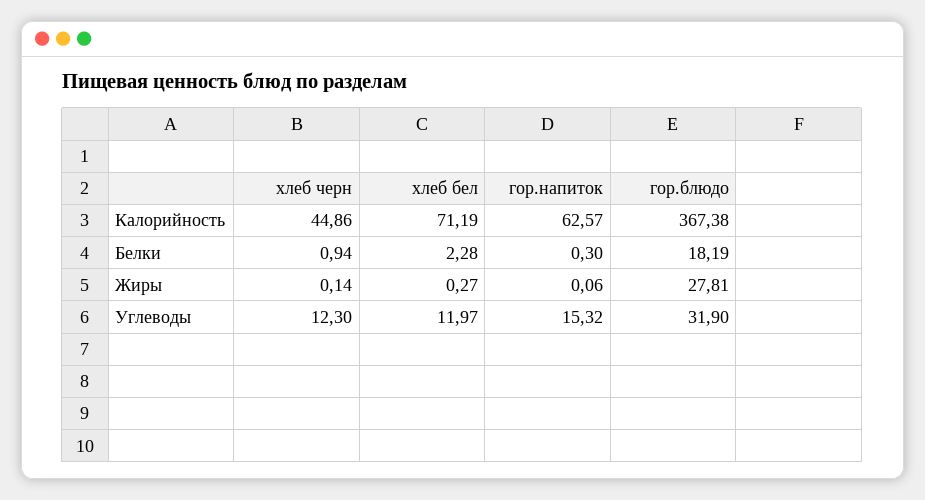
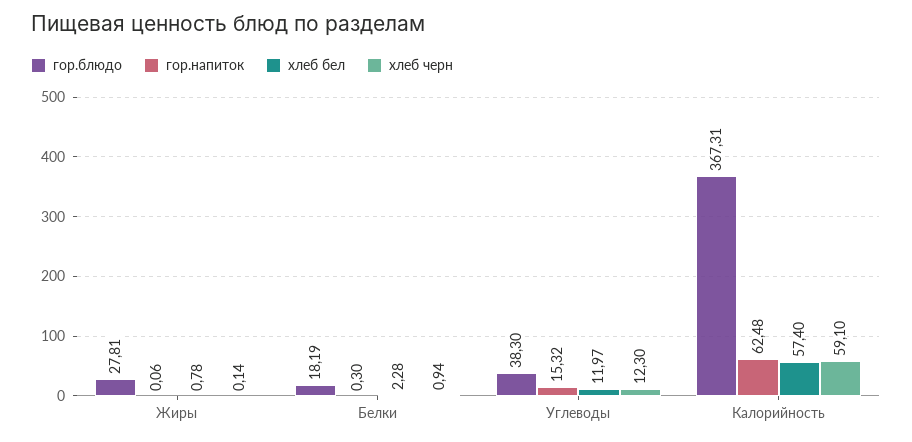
хлеб черн, Калорийность: 44.86 -> 59.1
хлеб бел, Калорийность: 71.19 -> 57.4
гор.напиток, Калорийность: 62.57 -> 62.48
гор.блюдо, Калорийность: 367.38 -> 367.31
хлеб бел, Жиры: 0.27 -> 0.78
гор.блюдо, Углеводы: 31.9 -> 38.3

